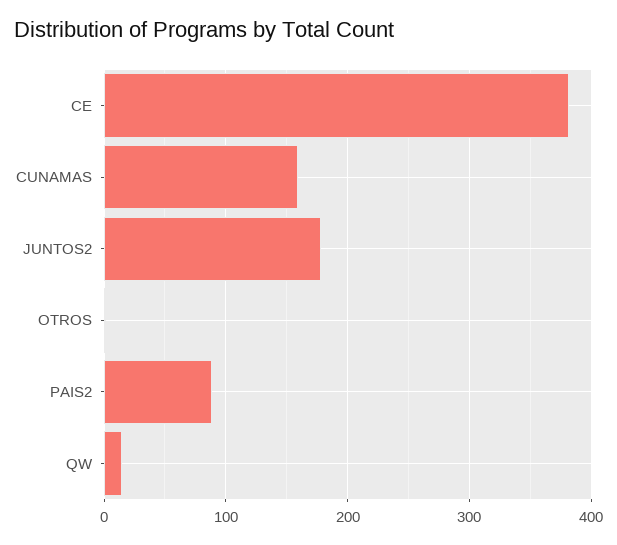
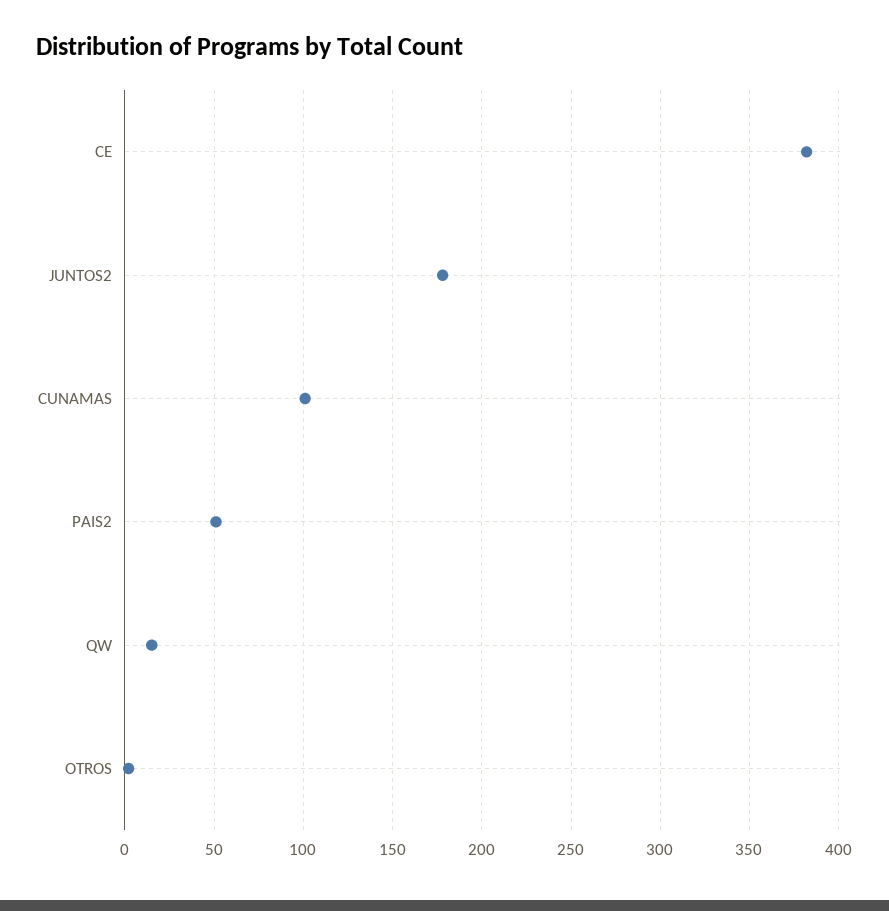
CUNAMAS: 160 -> 100
PAIS2: 90 -> 50

